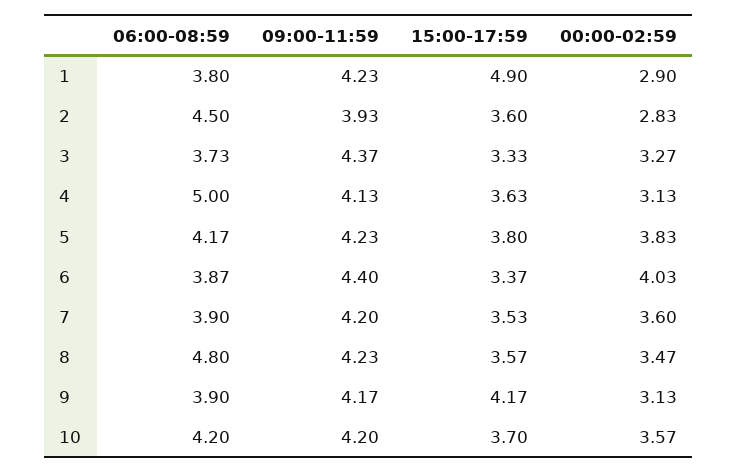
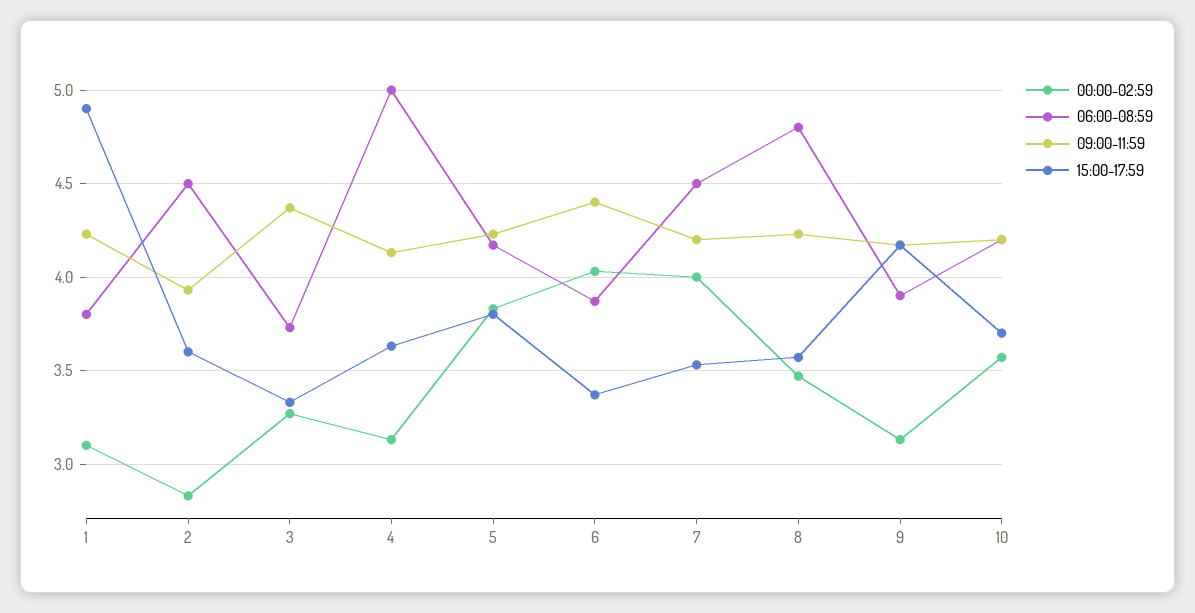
00:00-02:59, 1: 2.9 -> 3.1
06:00-08:59, 7: 3.9 -> 4.5
00:00-02:59, 7: 3.6 -> 4

